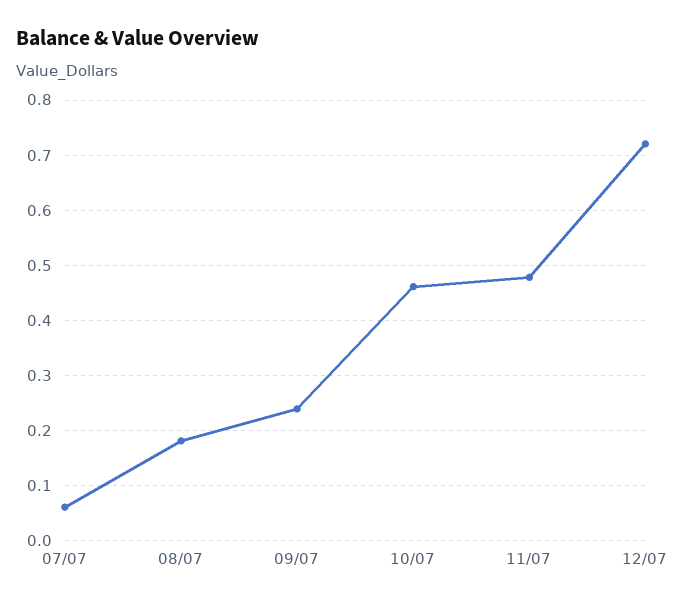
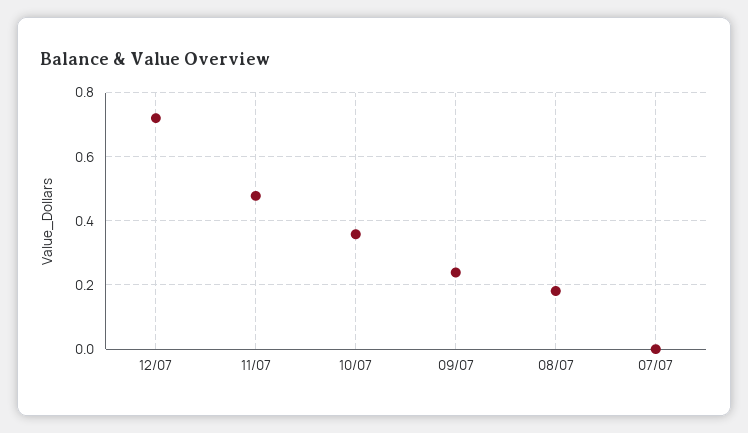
07/07: 0.06 -> 0
10/07: 0.46 -> 0.36

